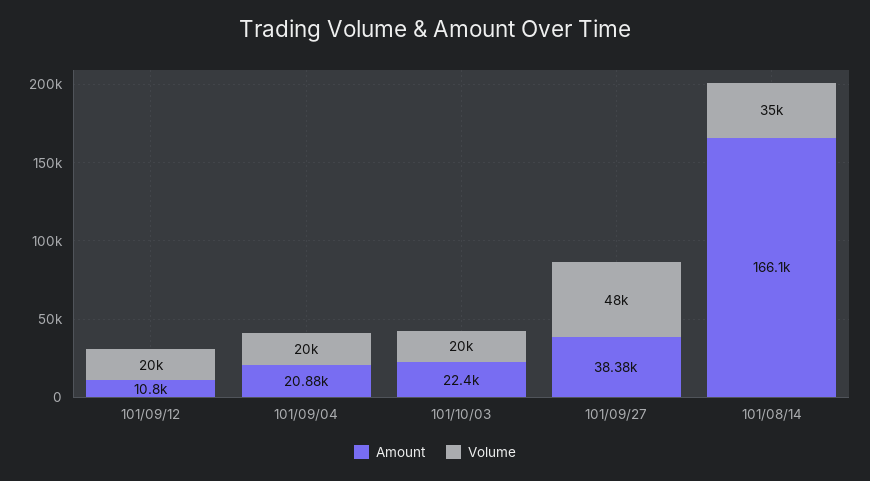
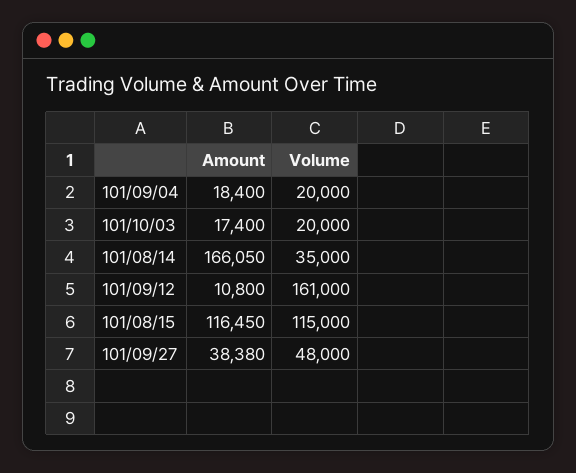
Volume, 101/09/12: 20000 -> 161000
Amount, 101/09/04: 20880 -> 18400
Amount, 101/10/03: 22400 -> 17400
Amount, 101/08/15: none -> 116450
Volume, 101/08/15: none -> 115000

